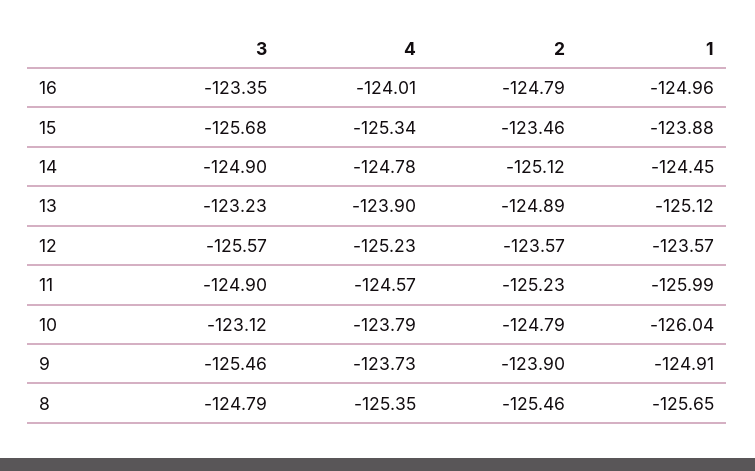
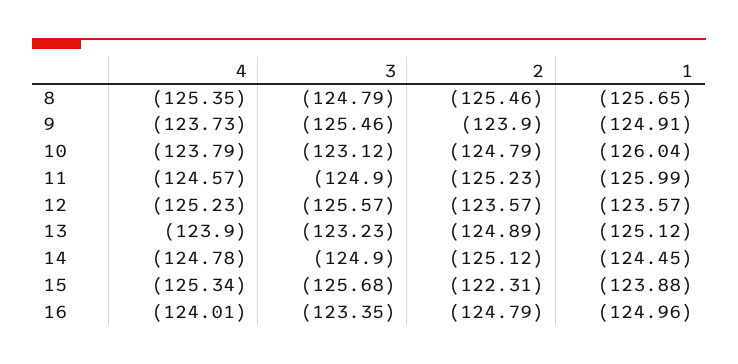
2, 15: -123.46 -> -122.31

